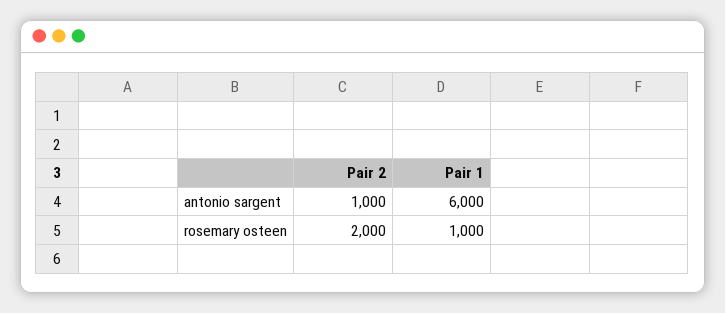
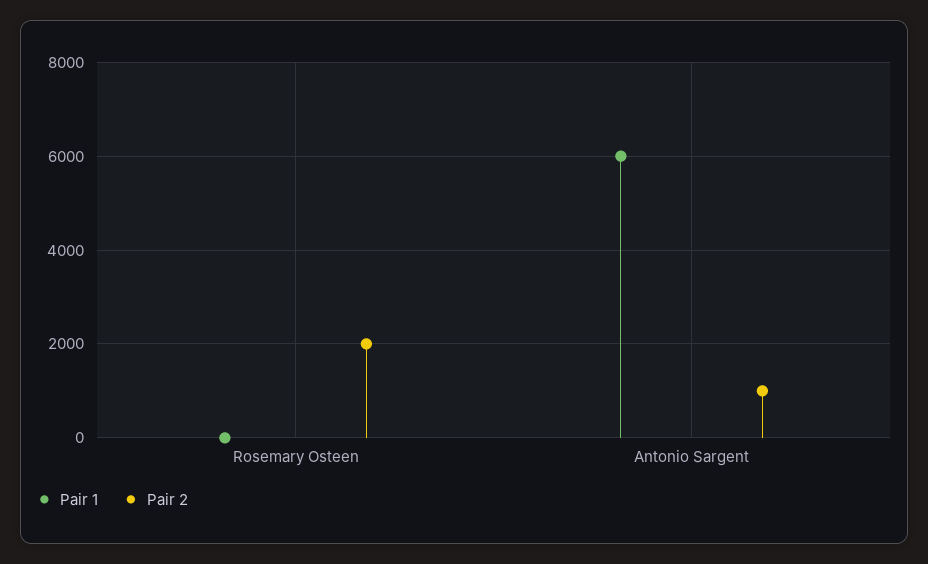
Pair 1, rosemary osteen: 1000 -> 0

